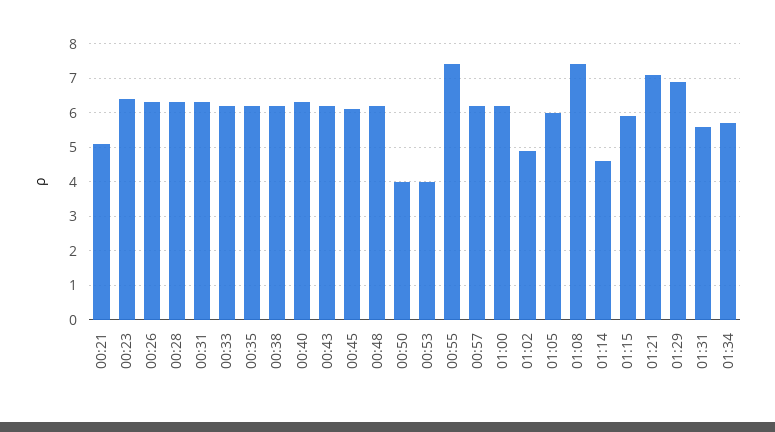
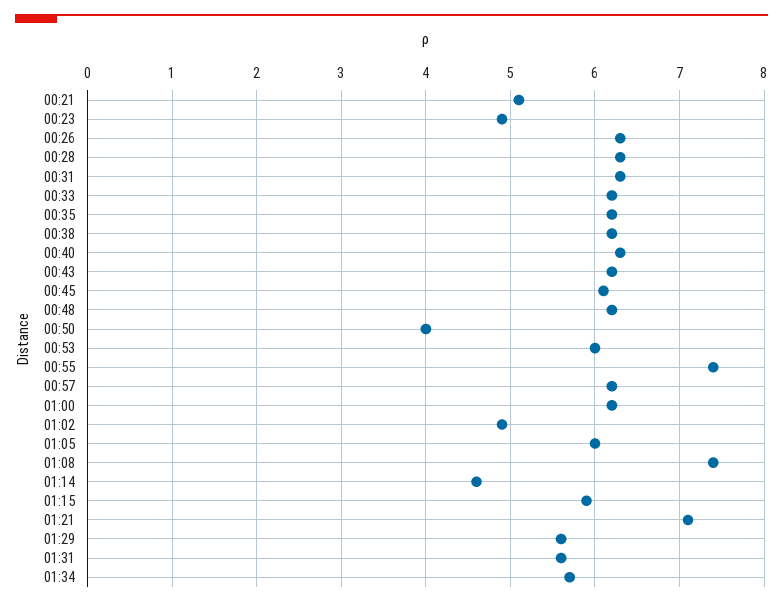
00:23: 6.5 -> 4.9
00:53: 4 -> 6
01:29: 7 -> 5.6

